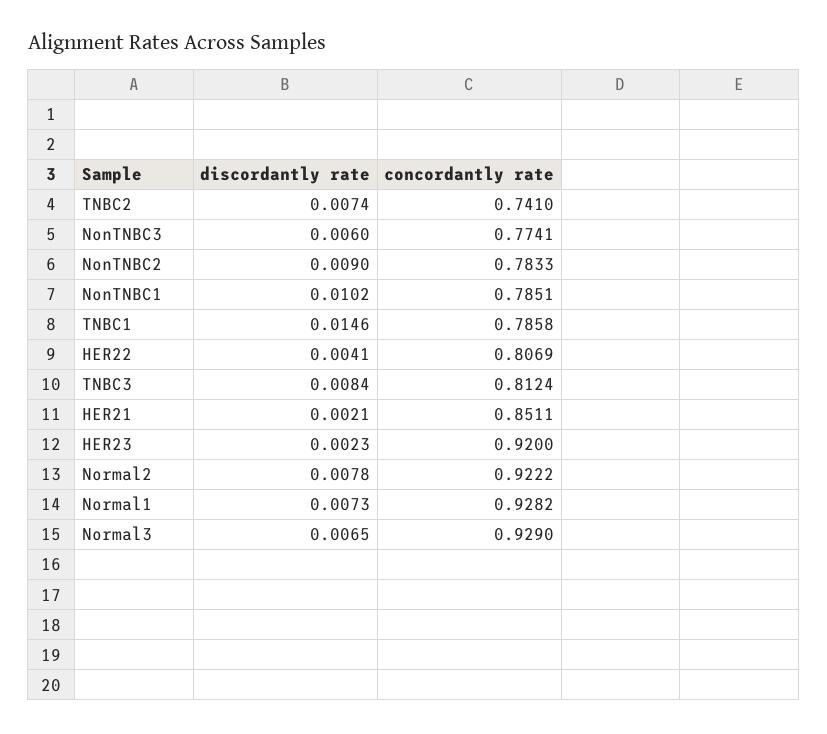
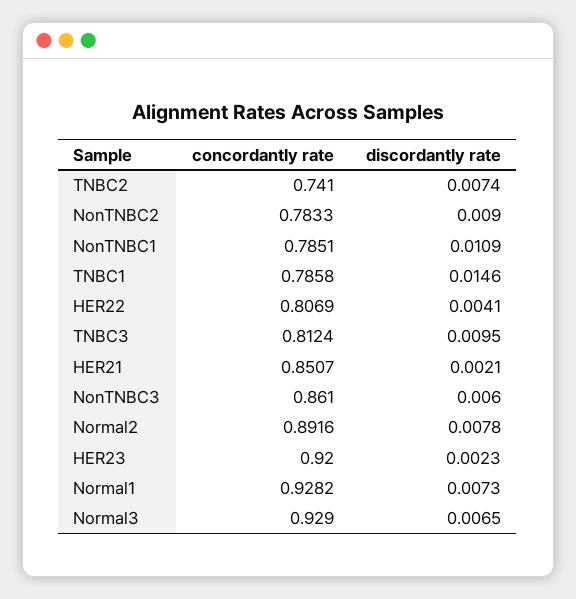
concordantly rate, NonTNBC3: 0.7741 -> 0.861
discordantly rate, NonTNBC1: 0.0102 -> 0.0109
discordantly rate, TNBC3: 0.0084 -> 0.0095
concordantly rate, HER21: 0.8511 -> 0.8507
concordantly rate, Normal2: 0.9222 -> 0.8916

